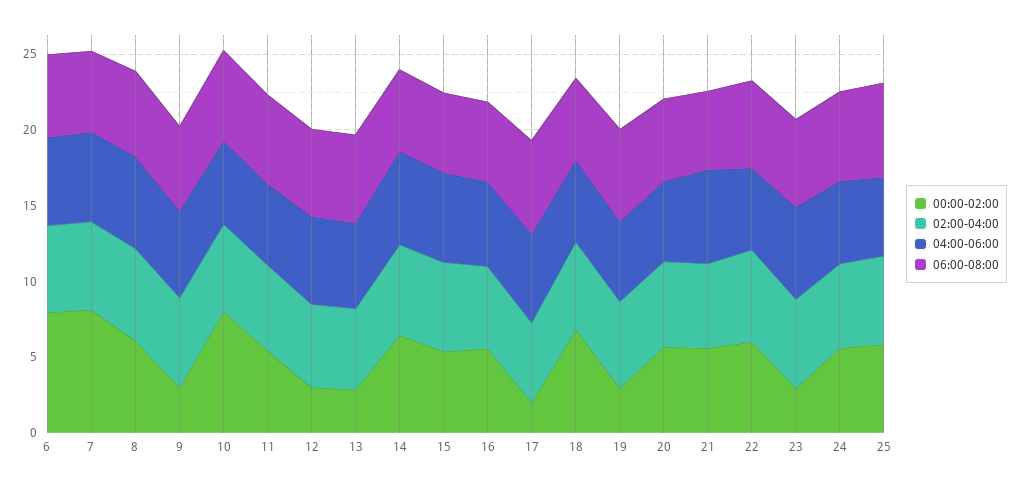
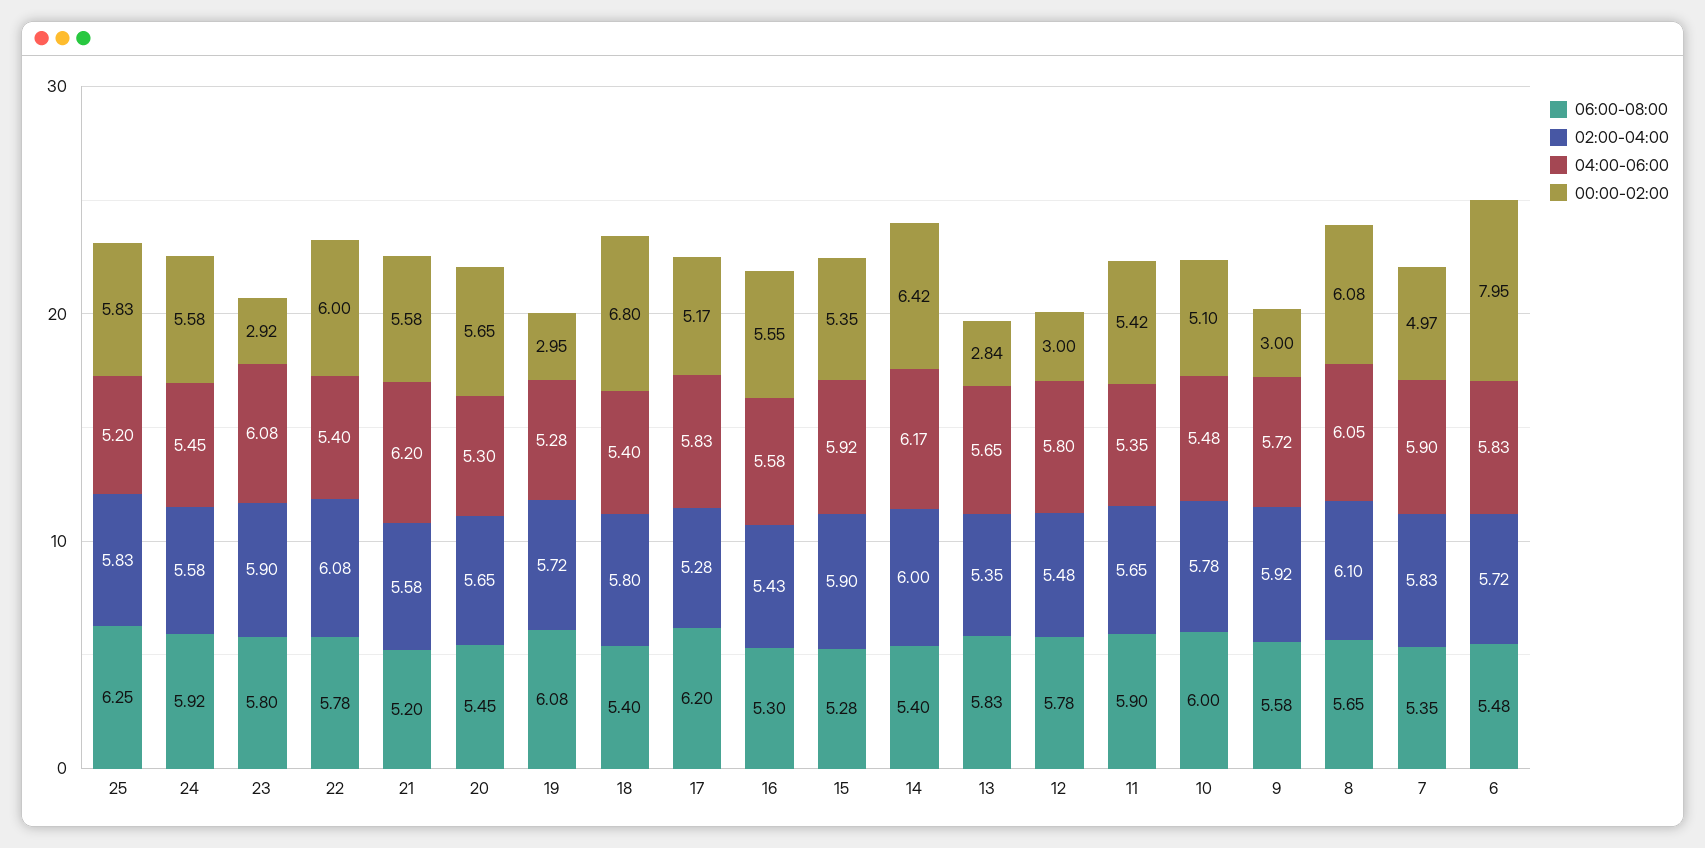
00:00-02:00, 7: 8 -> 4.97
00:00-02:00, 10: 8 -> 5.1
00:00-02:00, 17: 2 -> 5.17

